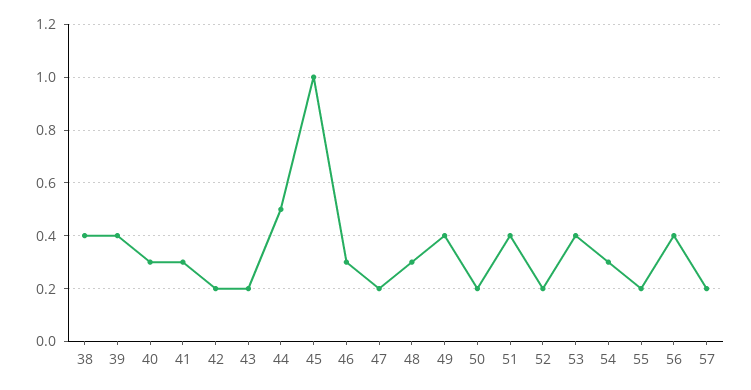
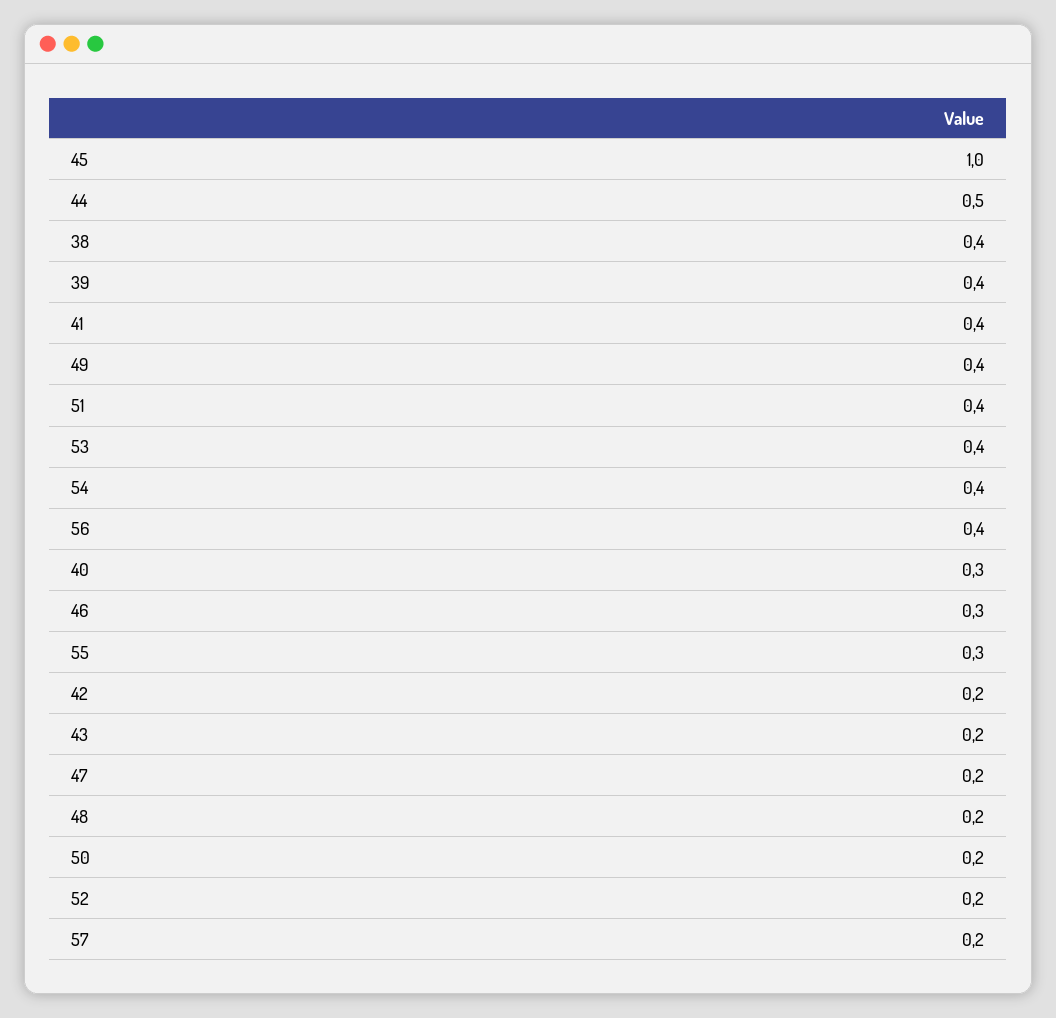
41: 0.3 -> 0.4
48: 0.3 -> 0.2
54: 0.3 -> 0.4
55: 0.2 -> 0.3

